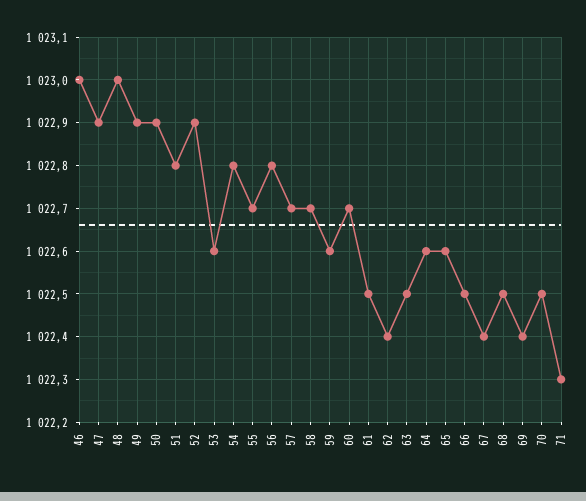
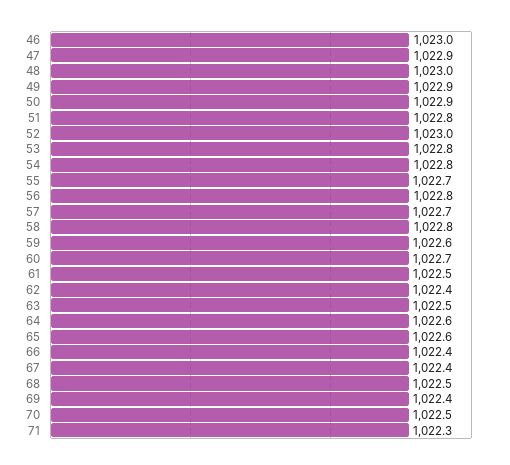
52: 1022.9 -> 1023
53: 1022.6 -> 1022.8
58: 1022.7 -> 1022.8
66: 1022.5 -> 1022.4

